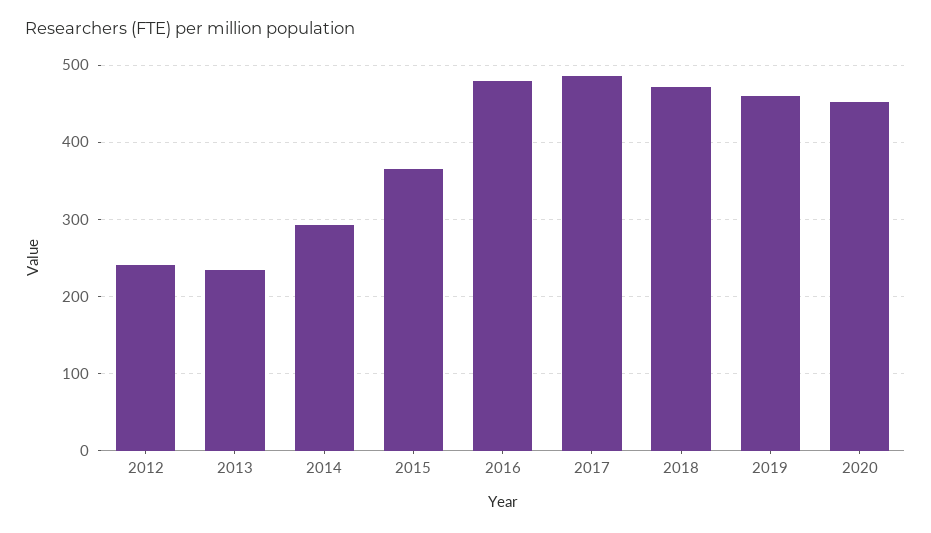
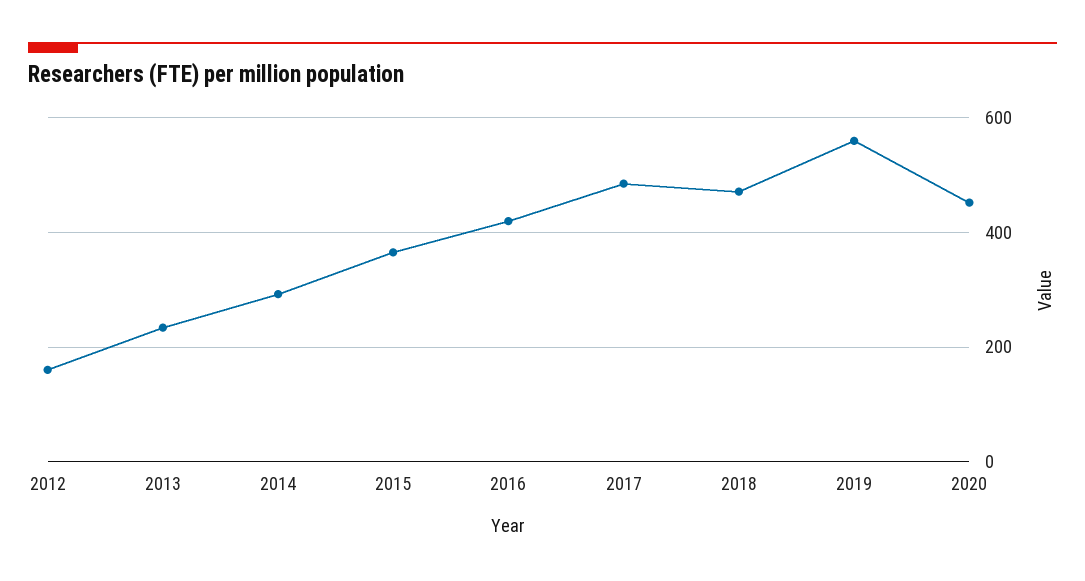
2012: 240 -> 160
2016: 480 -> 420
2019: 460 -> 560

